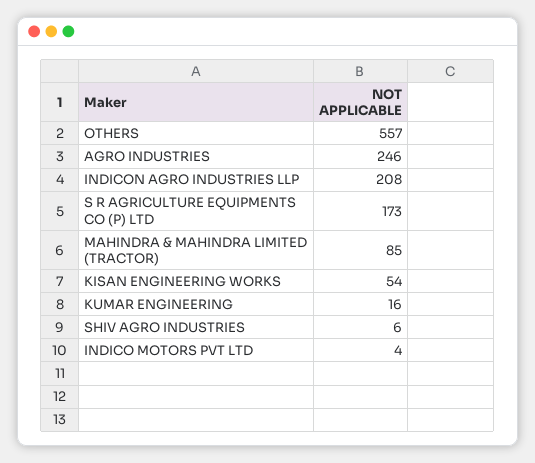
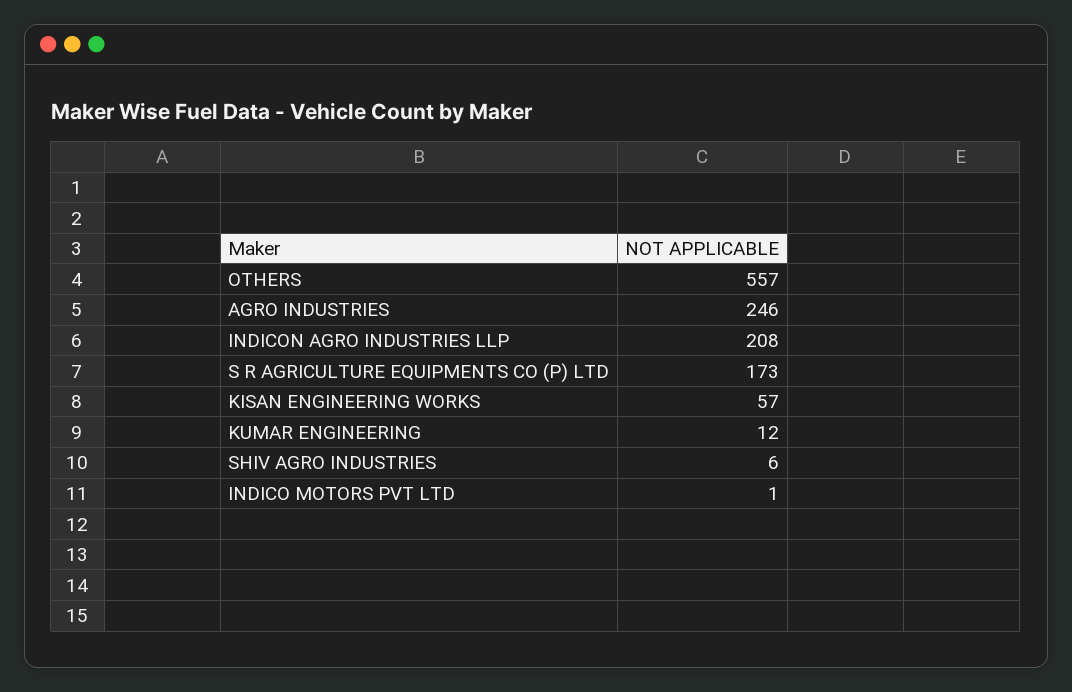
MAHINDRA & MAHINDRA LIMITED (TRACTOR): 85 -> none
KISAN ENGINEERING WORKS: 54 -> 57
KUMAR ENGINEERING: 16 -> 12
INDICO MOTORS PVT LTD: 4 -> 1

